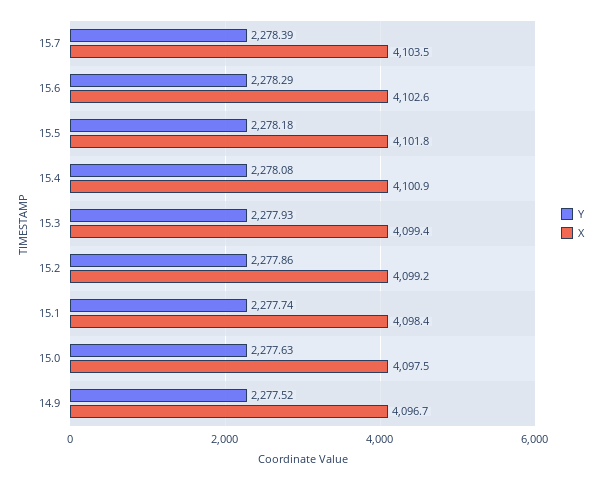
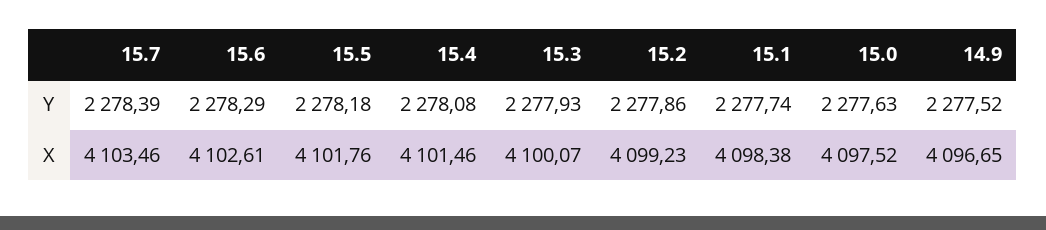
X, 15.4: 4100.9 -> 4101.46
X, 15.3: 4099.4 -> 4100.07

